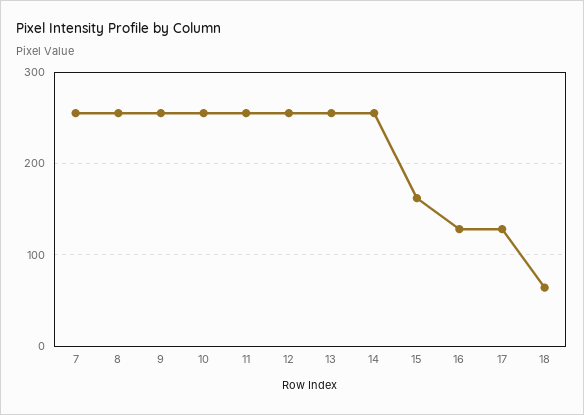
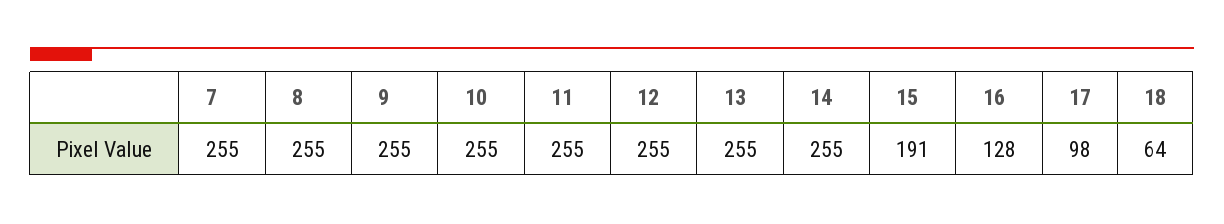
15: 160 -> 191
17: 130 -> 98

